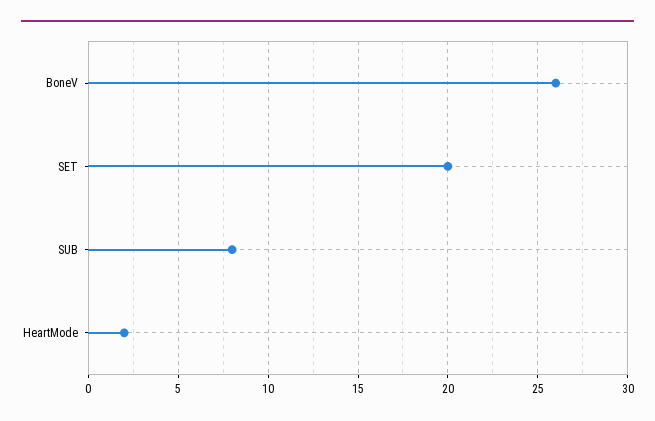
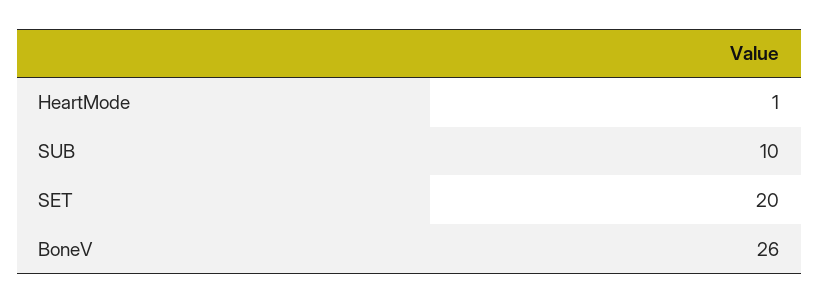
SUB: 8 -> 10
HeartMode: 2 -> 1

